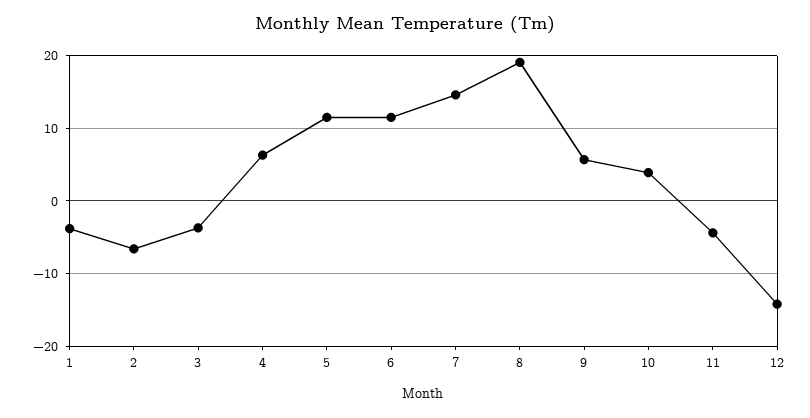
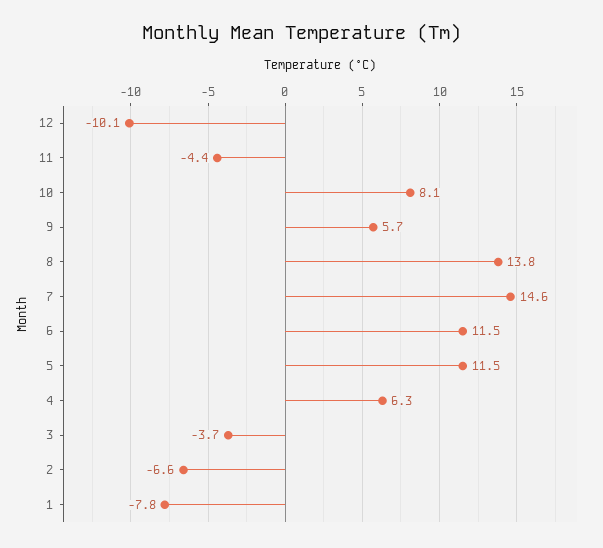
1: -4 -> -7.8
8: 19 -> 13.8
10: 4 -> 8.1
12: -14 -> -10.1

